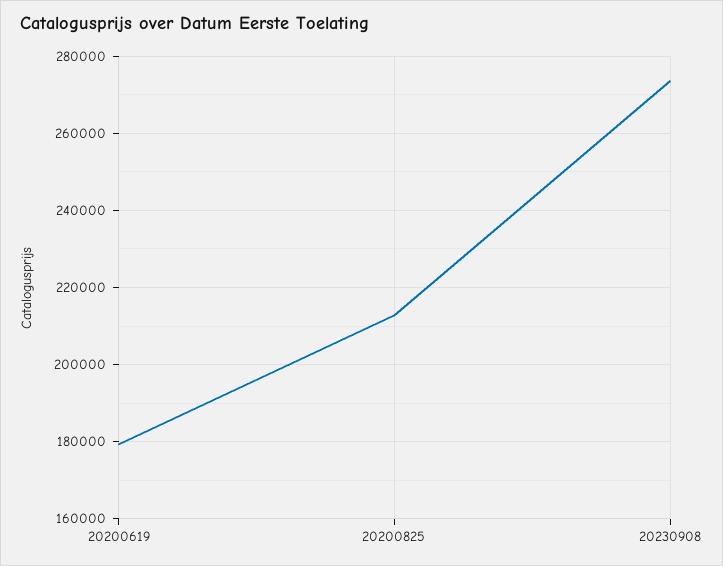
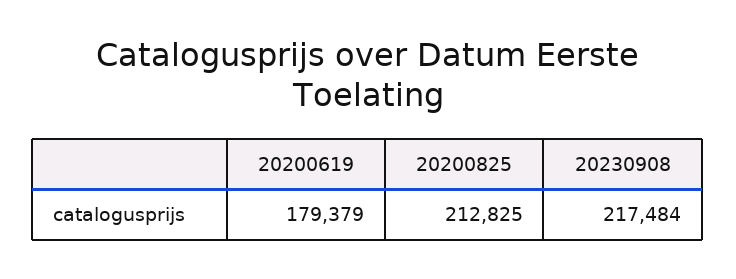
20230908: 274000 -> 217484

